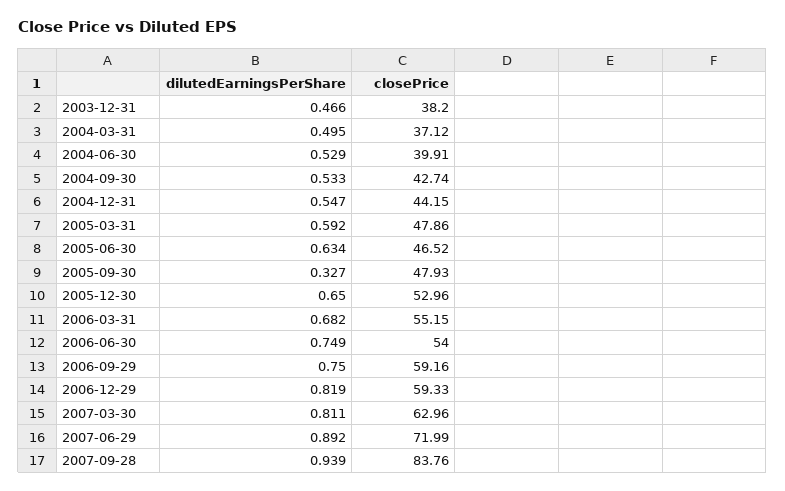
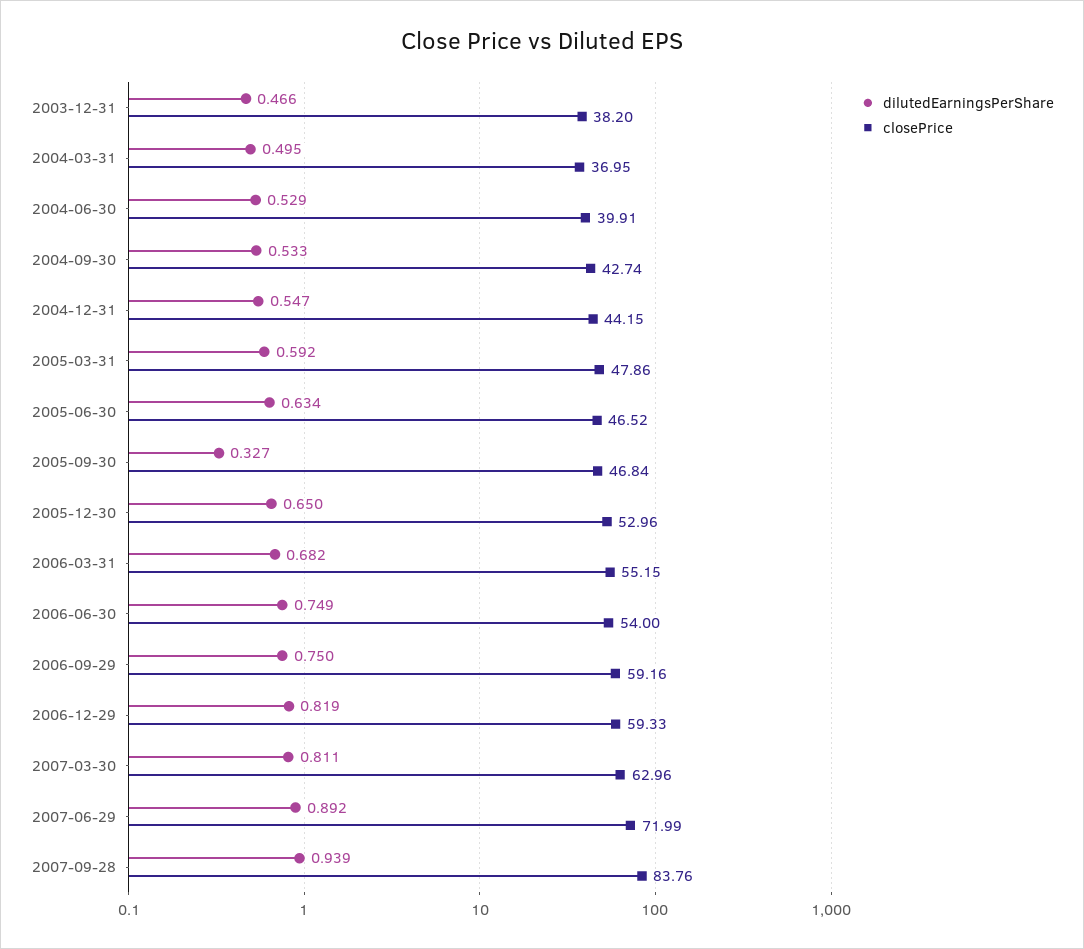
closePrice, 2004-03-31: 37.12 -> 36.95
closePrice, 2005-09-30: 47.93 -> 46.84

